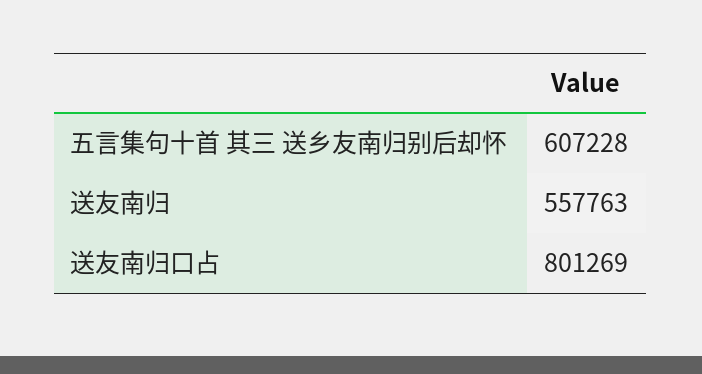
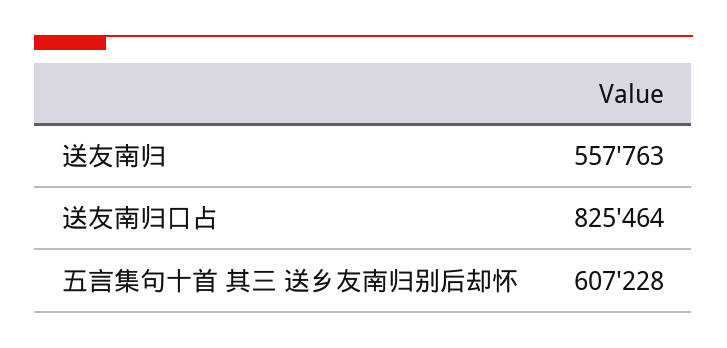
送友南归口占: 801269 -> 825464

